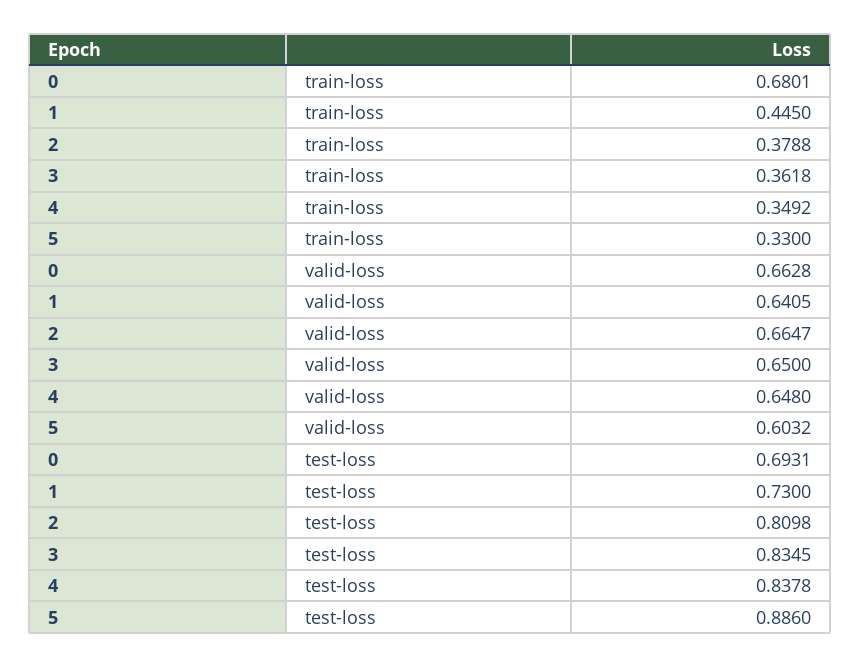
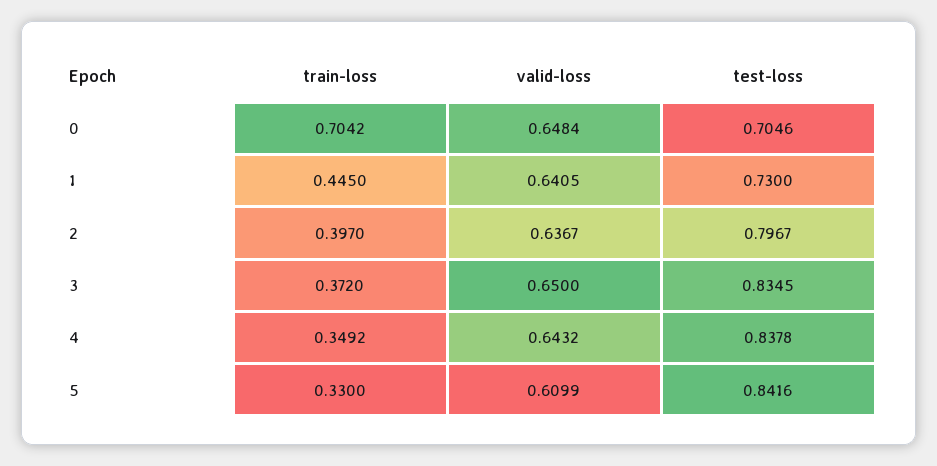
0, train-loss: 0.6801 -> 0.7042
2, train-loss: 0.3788 -> 0.397
3, train-loss: 0.3618 -> 0.372
0, valid-loss: 0.6628 -> 0.6484
2, valid-loss: 0.6647 -> 0.6367
4, valid-loss: 0.648 -> 0.6432
5, valid-loss: 0.6032 -> 0.6099
0, test-loss: 0.6931 -> 0.7046
2, test-loss: 0.8098 -> 0.7967
5, test-loss: 0.886 -> 0.8416

